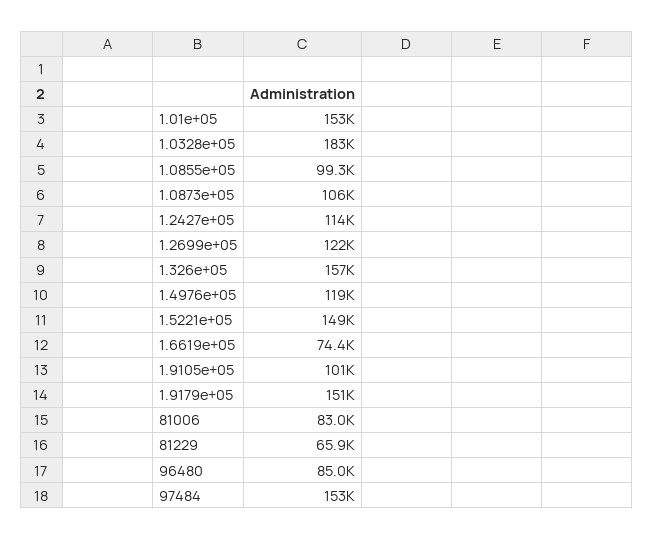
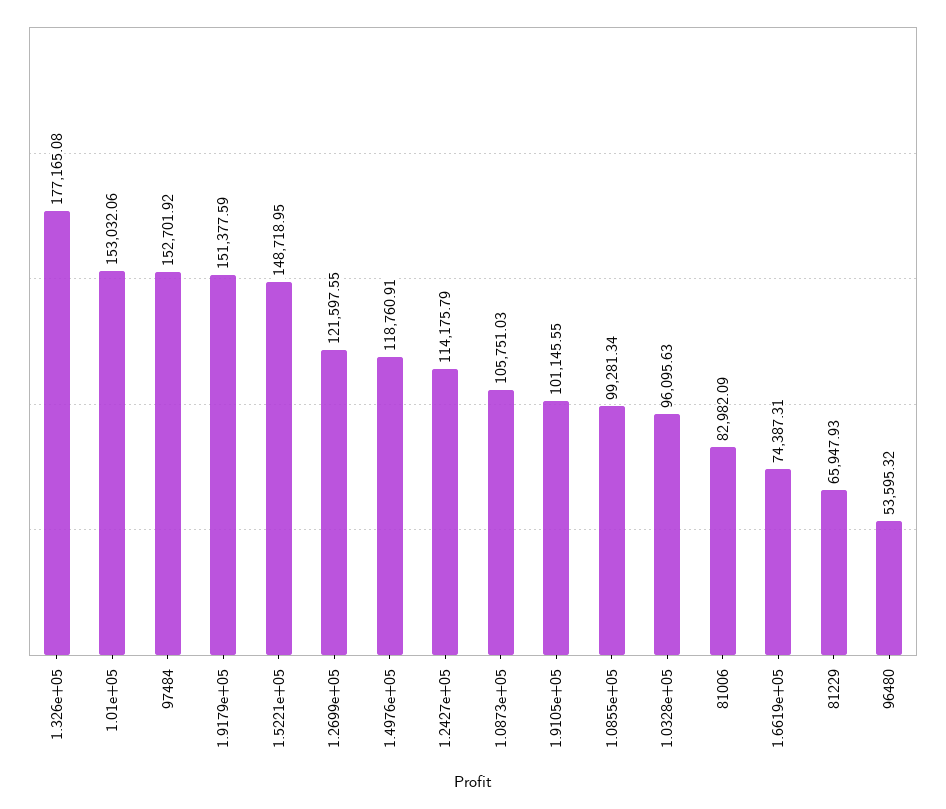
1.0328e+05: 183000 -> 96095.63
1.326e+05: 157000 -> 177165.08
96480: 85000 -> 53595.32

